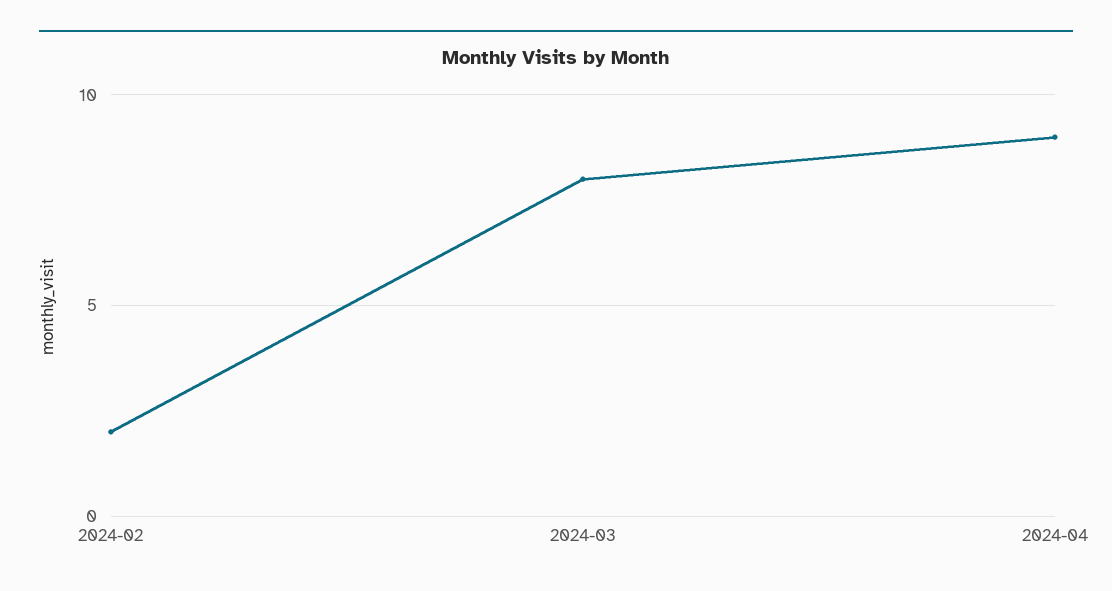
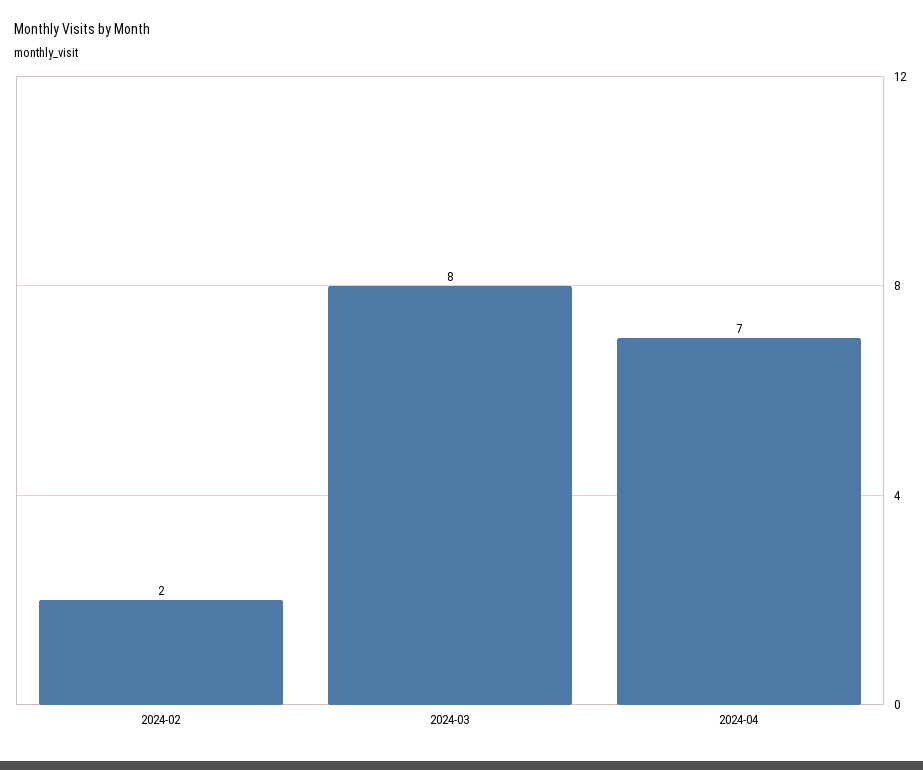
2024-04: 9 -> 7

